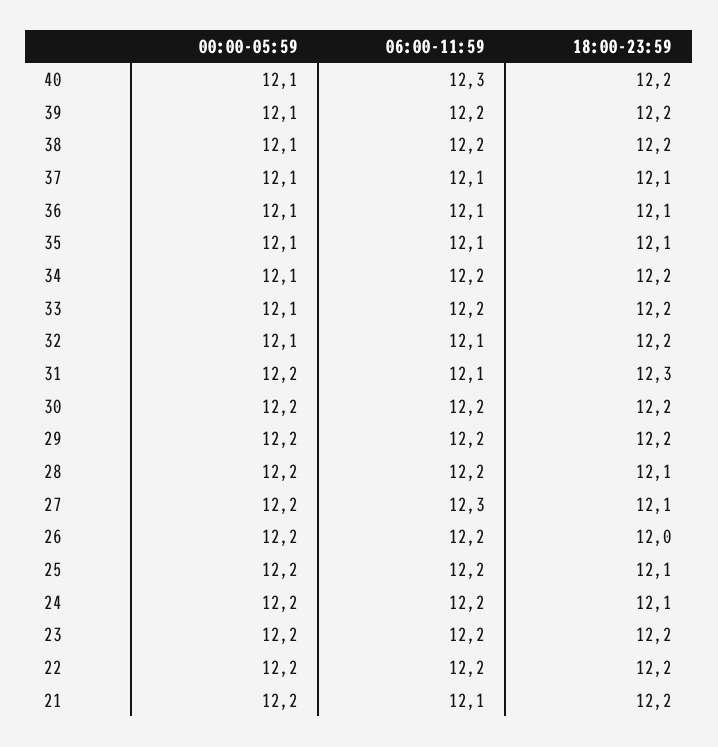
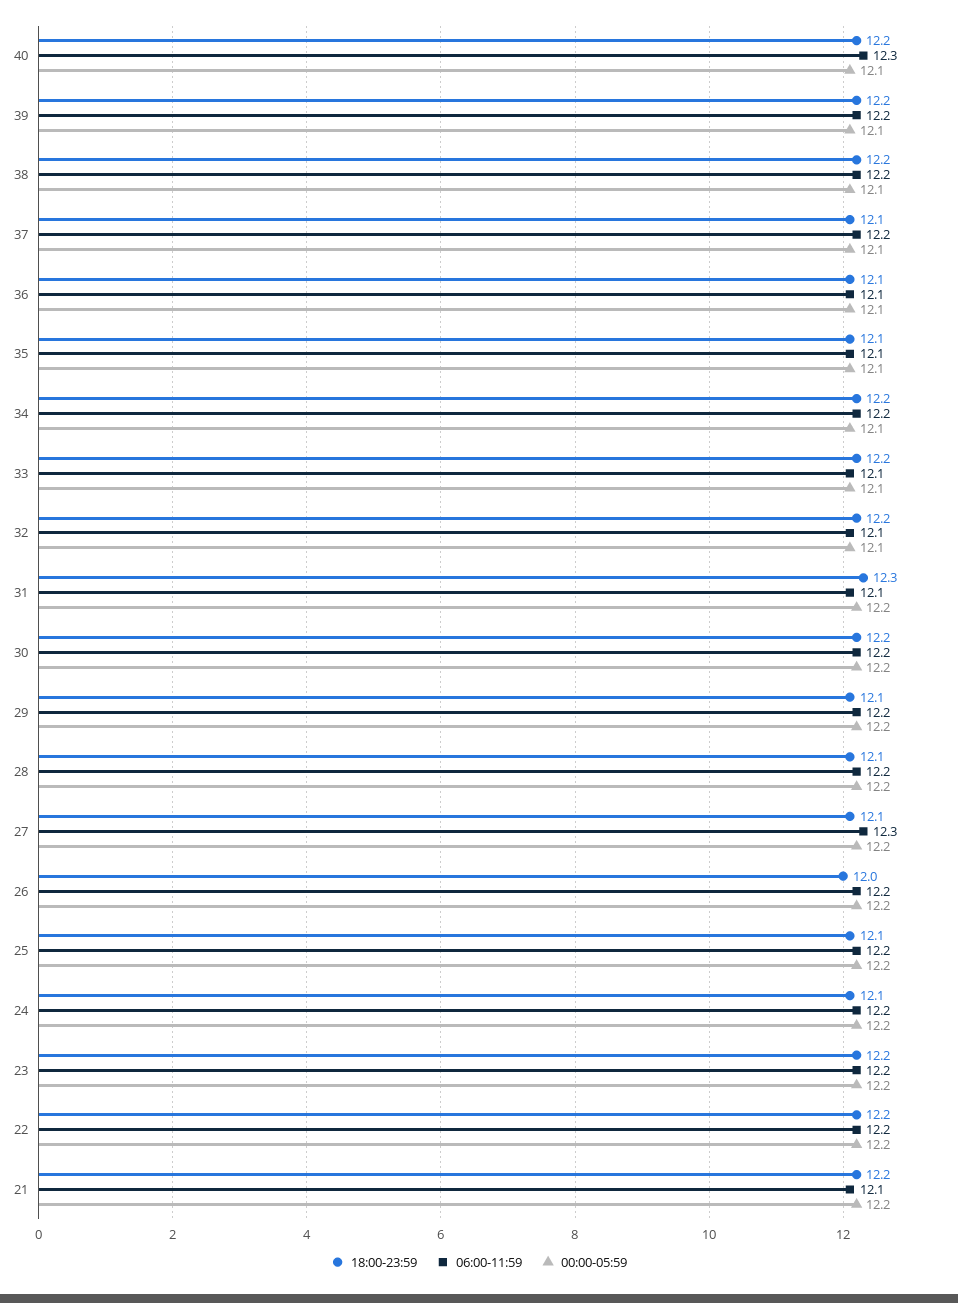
06:00-11:59, 37: 12.1 -> 12.2
06:00-11:59, 33: 12.2 -> 12.1
18:00-23:59, 29: 12.2 -> 12.1

